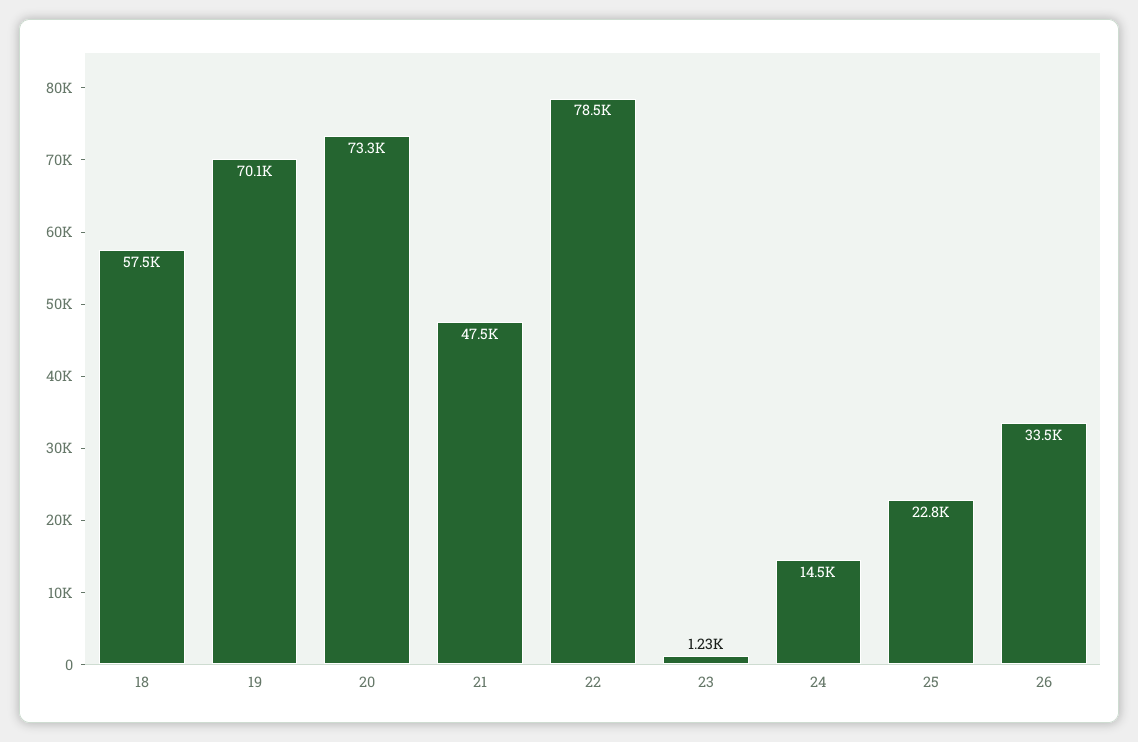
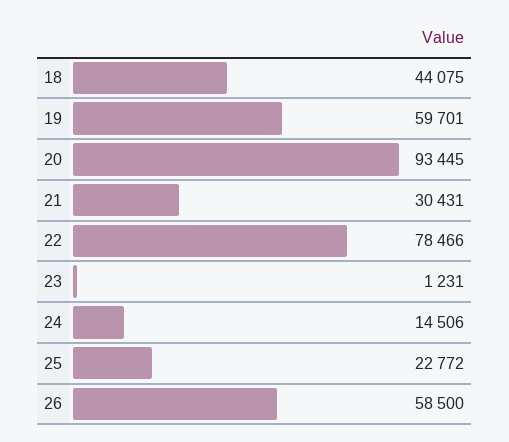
18: 57500 -> 44075
19: 70100 -> 59701
20: 73300 -> 93445
21: 47500 -> 30431
26: 33500 -> 58500

